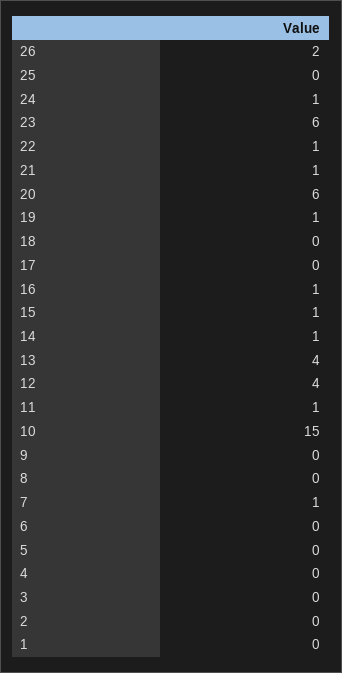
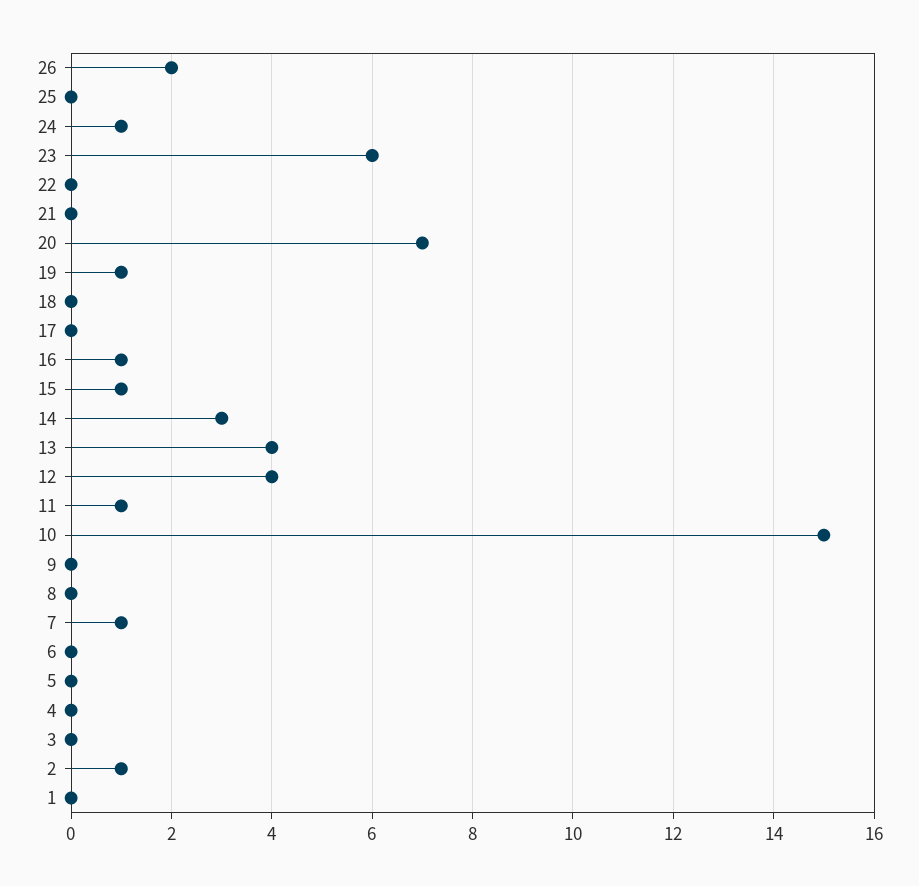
22: 1 -> 0
21: 1 -> 0
20: 6 -> 7
14: 1 -> 3
2: 0 -> 1

